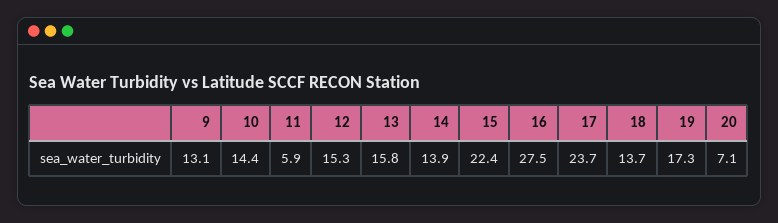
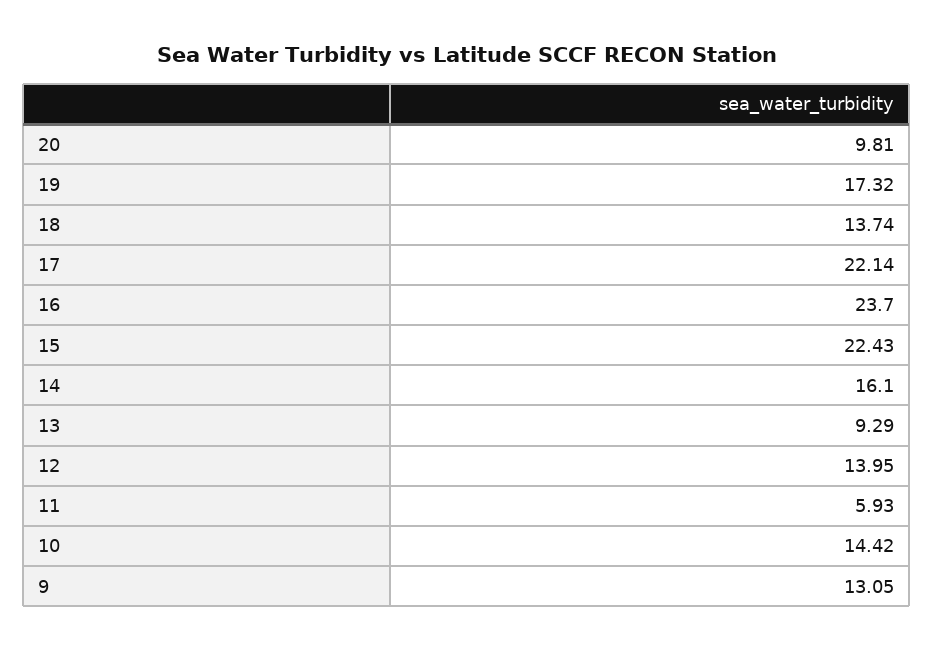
12: 15.3 -> 13.95
13: 15.8 -> 9.29
14: 13.9 -> 16.1
16: 27.5 -> 23.7
17: 23.7 -> 22.14
20: 7.1 -> 9.81

